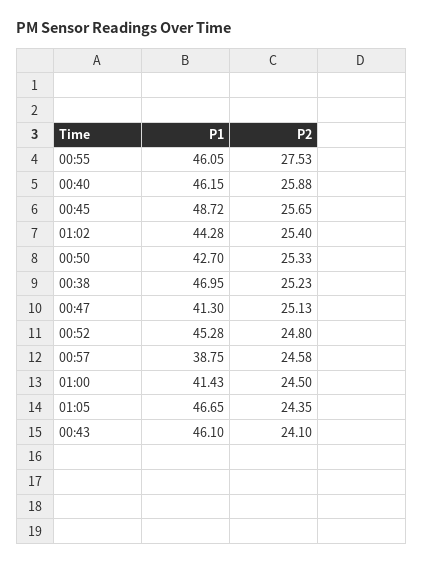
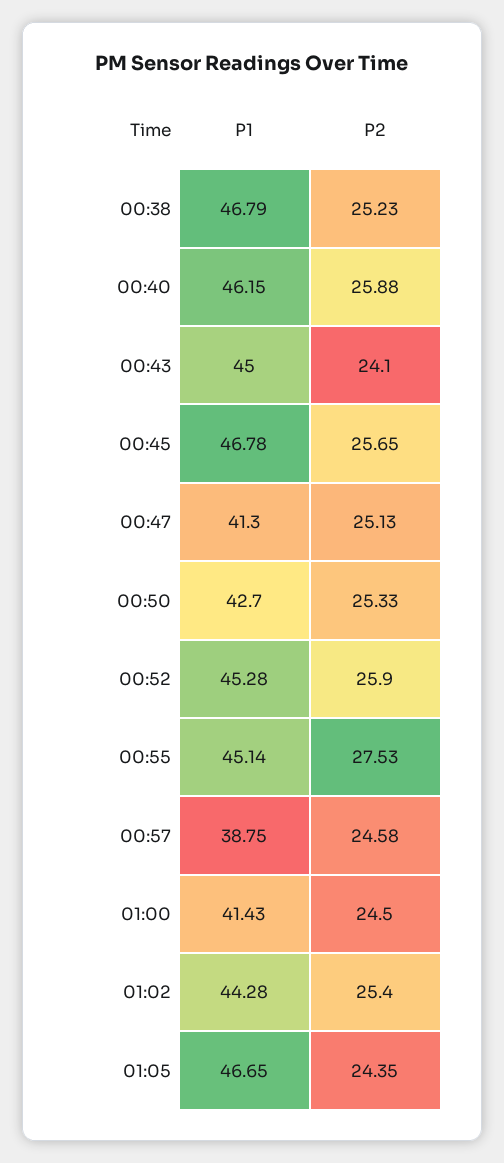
P1, 00:55: 46.05 -> 45.14
P1, 00:45: 48.72 -> 46.78
P1, 00:38: 46.95 -> 46.79
P2, 00:52: 24.8 -> 25.9
P1, 00:43: 46.1 -> 45

